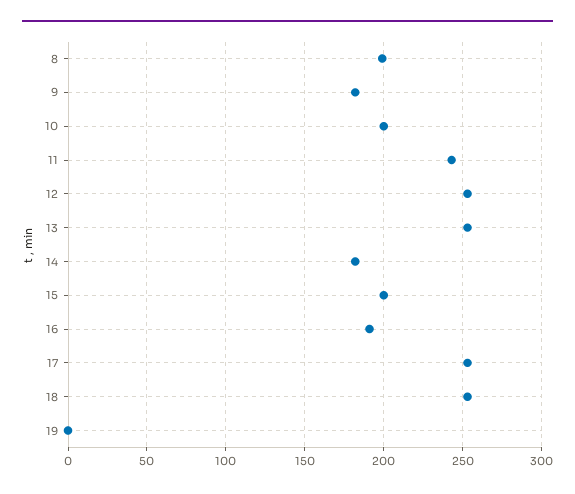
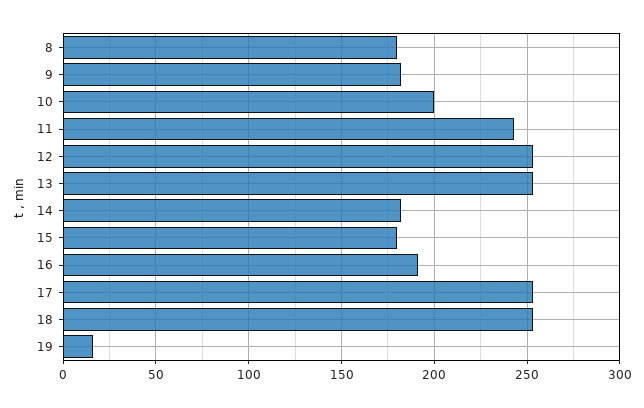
8: 200 -> 180
15: 200 -> 180
19: 0 -> 15

